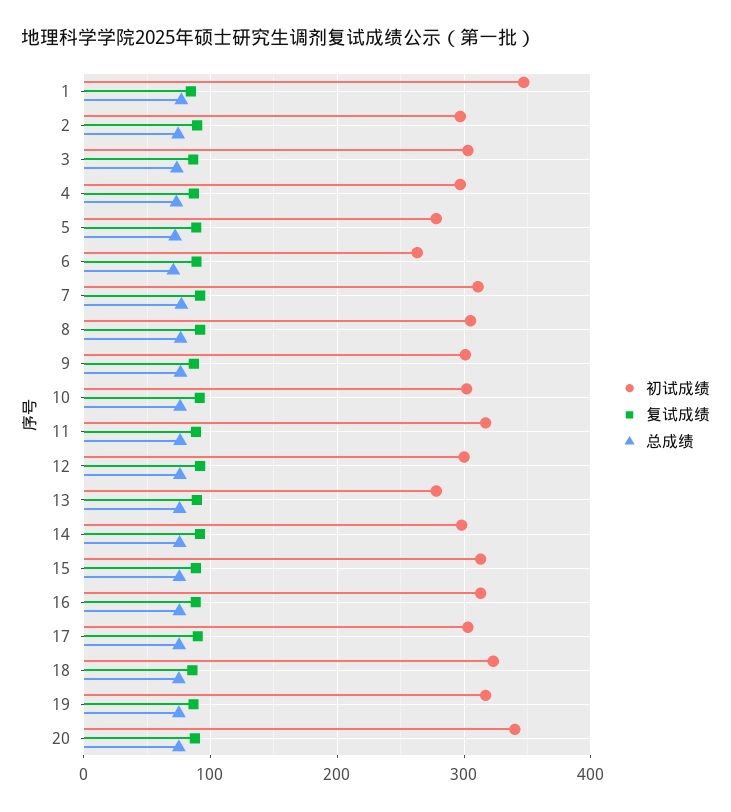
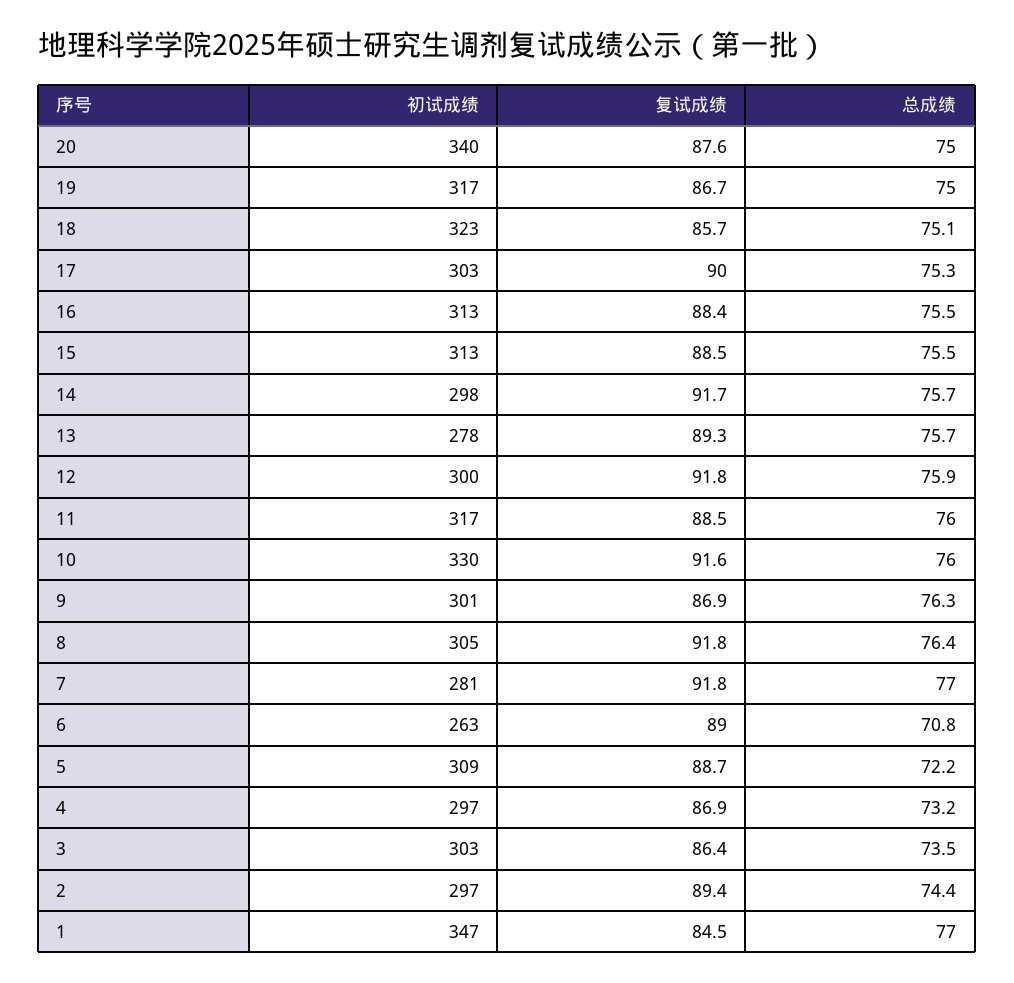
初试成绩, 5: 280 -> 309
初试成绩, 7: 310 -> 281
初试成绩, 10: 300 -> 330

